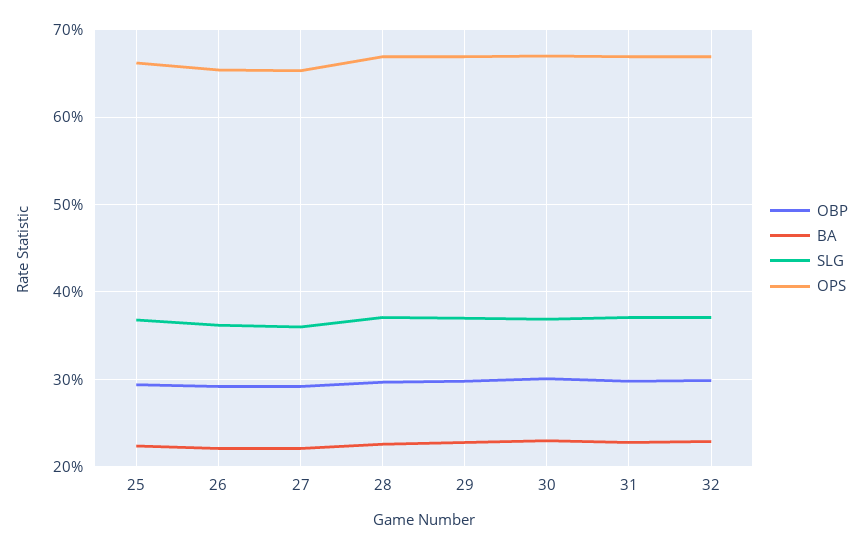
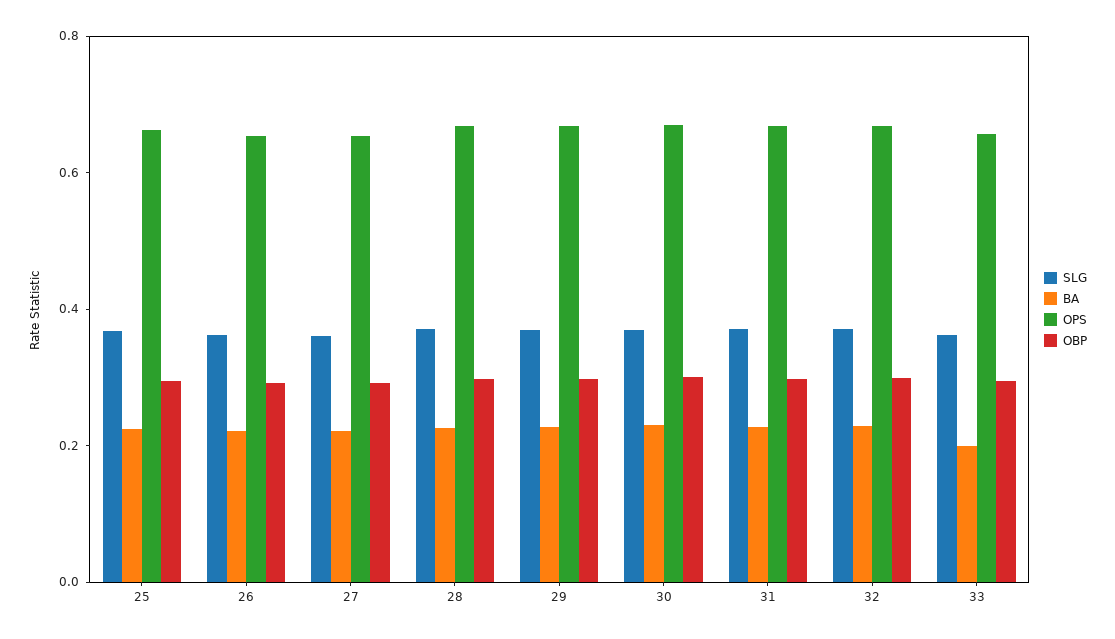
SLG, 33: none -> 0.35
BA, 33: none -> 0.2
OPS, 33: none -> 0.65
OBP, 33: none -> 0.3

